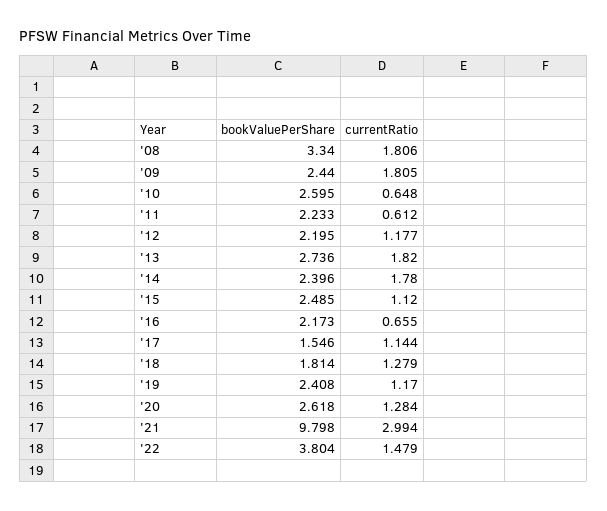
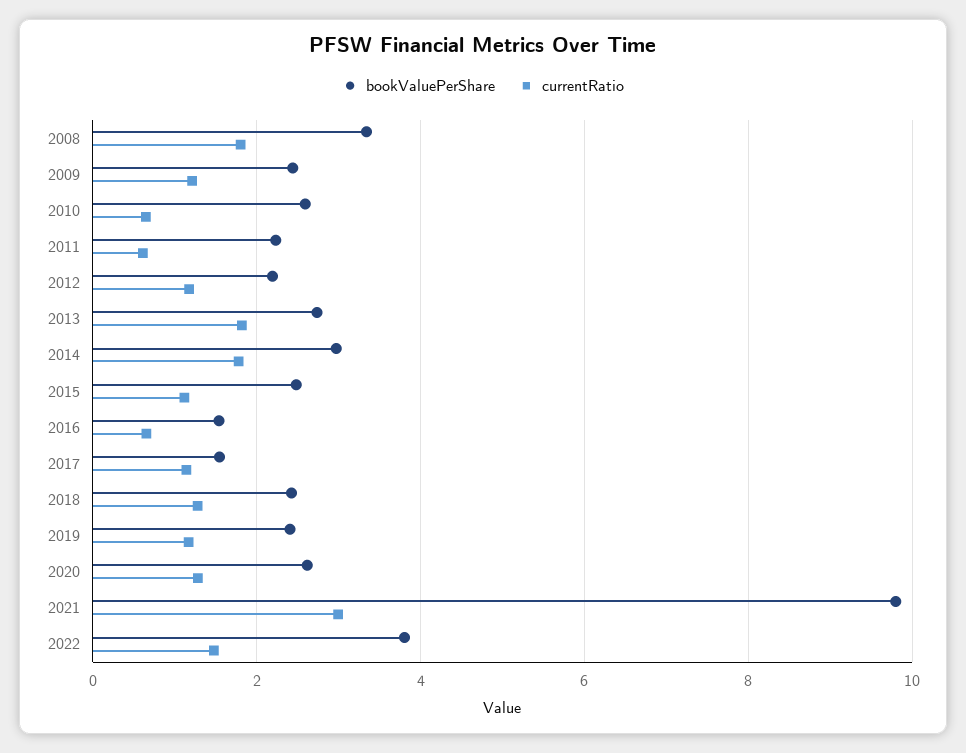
currentRatio, '09: 1.805 -> 1.2
bookValuePerShare, '14: 2.396 -> 3
bookValuePerShare, '16: 2.173 -> 1.6
bookValuePerShare, '18: 1.814 -> 2.4

